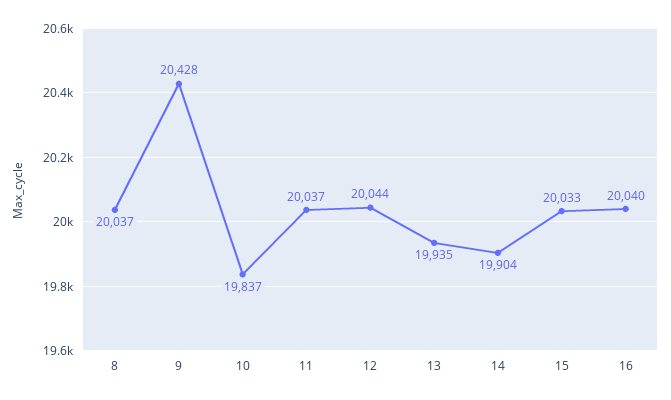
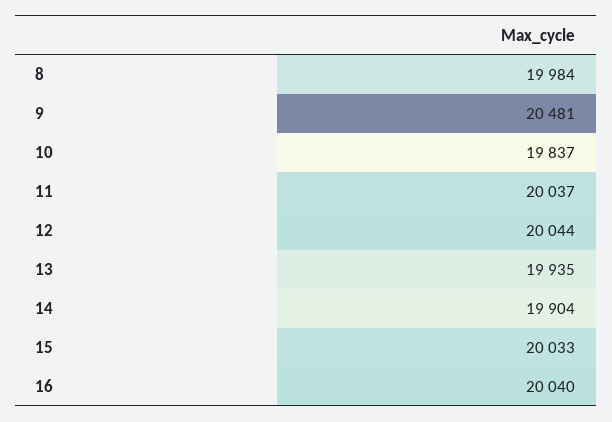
8: 20037 -> 19984
9: 20428 -> 20481

